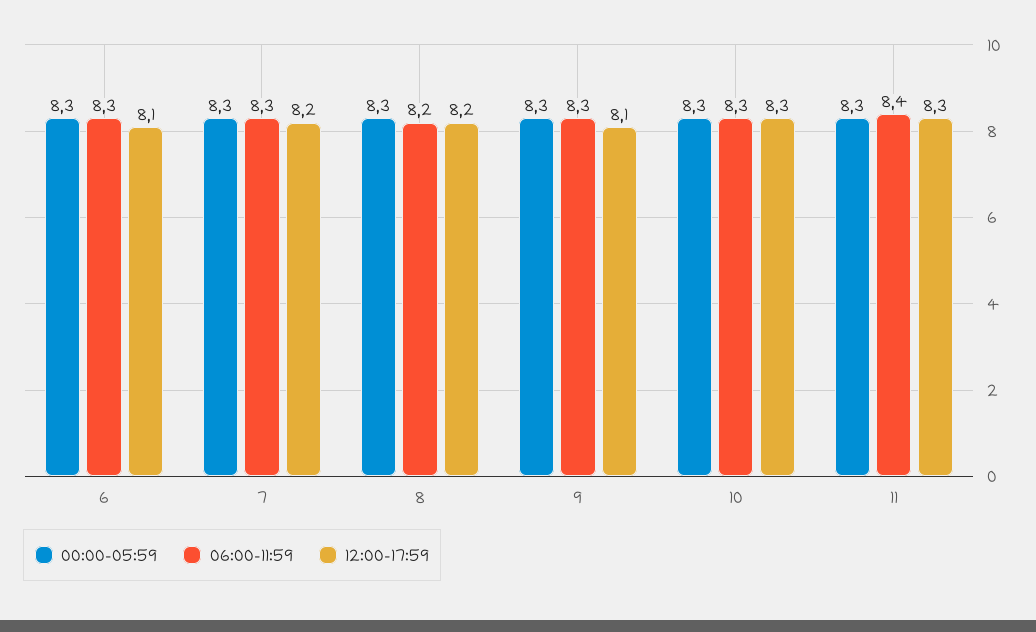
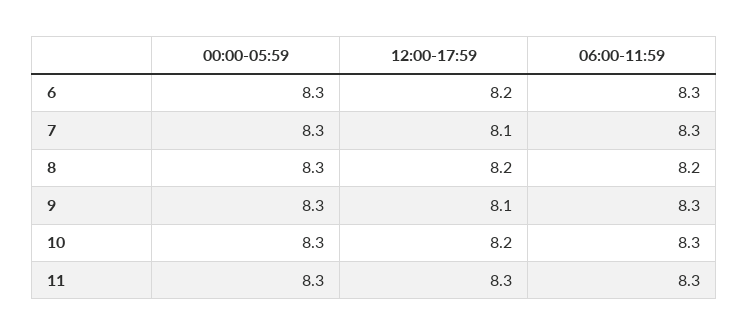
12:00-17:59, 6: 8.1 -> 8.2
12:00-17:59, 7: 8.2 -> 8.1
12:00-17:59, 10: 8.3 -> 8.2
06:00-11:59, 11: 8.4 -> 8.3

